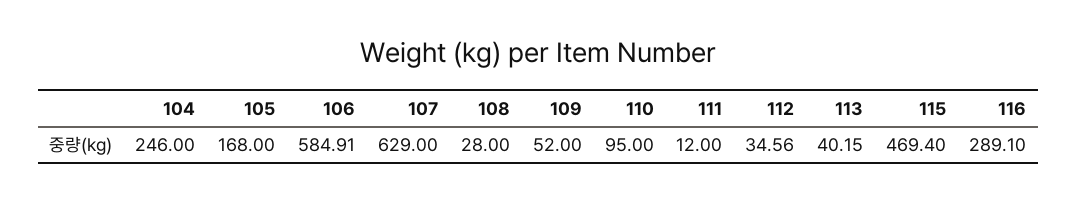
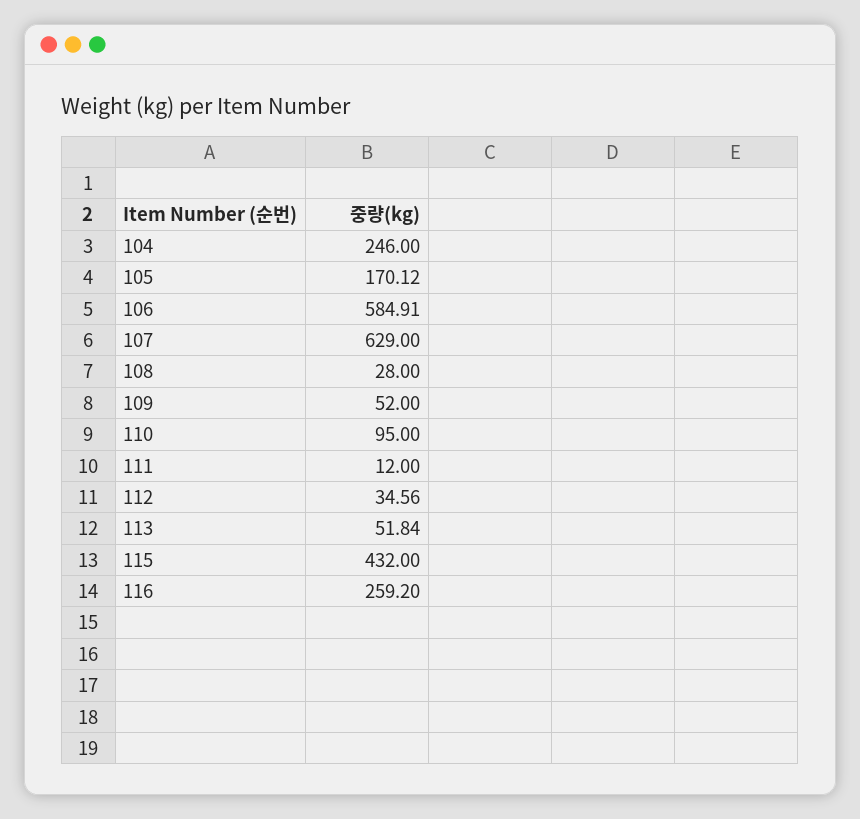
105: 168 -> 170.12
113: 40.15 -> 51.84
115: 469.4 -> 432
116: 289.1 -> 259.2

